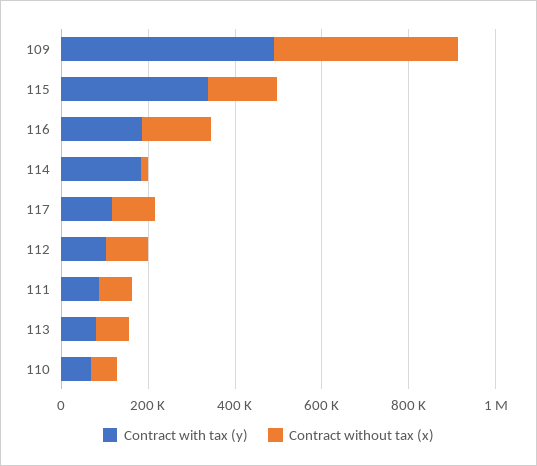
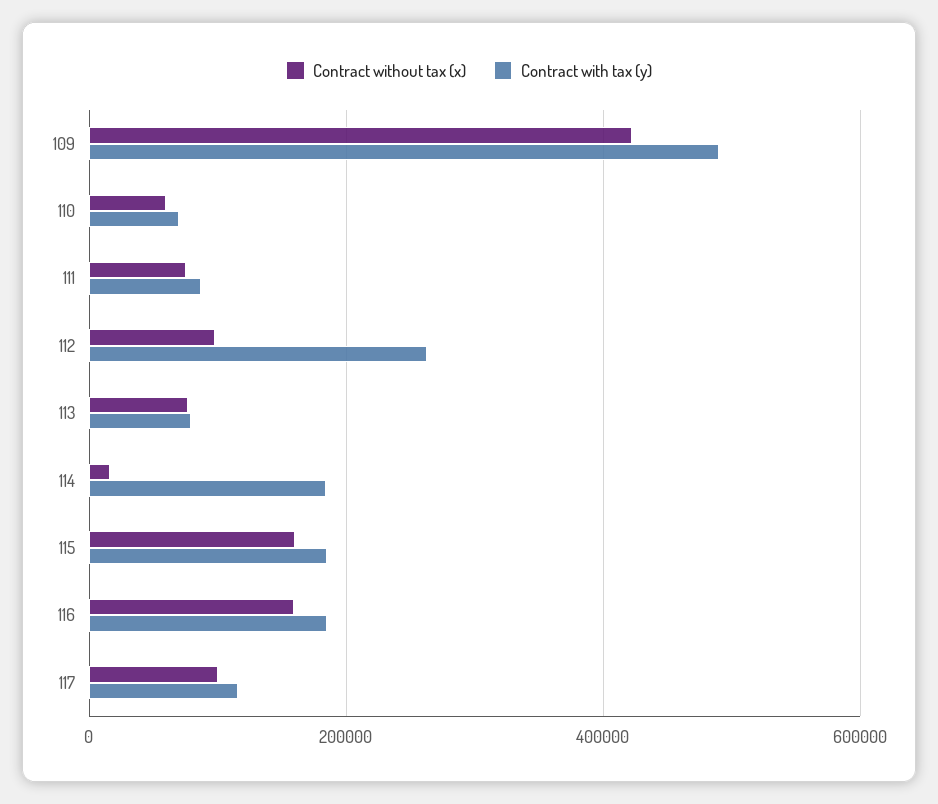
Contract with tax (y), 115: 350000 -> 180000
Contract with tax (y), 112: 100000 -> 260000

